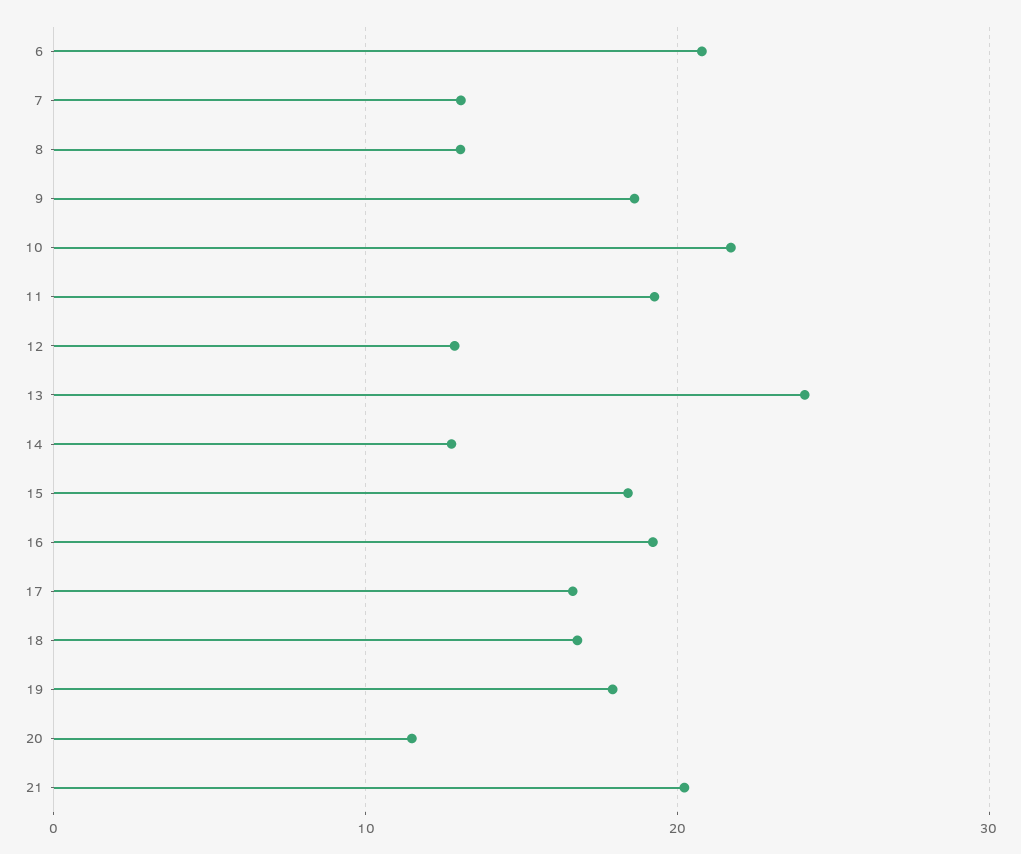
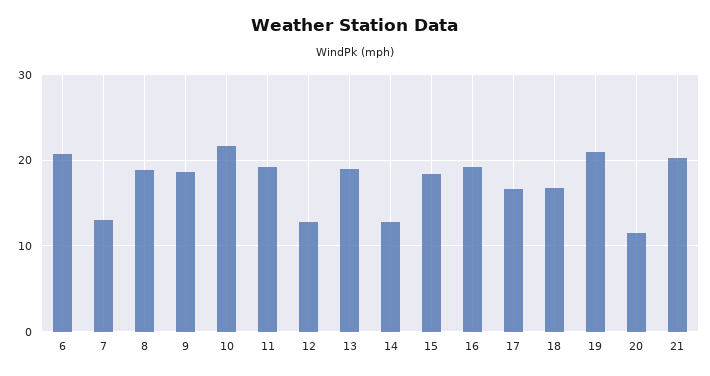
8: 13 -> 19
13: 24 -> 19
19: 18 -> 21

